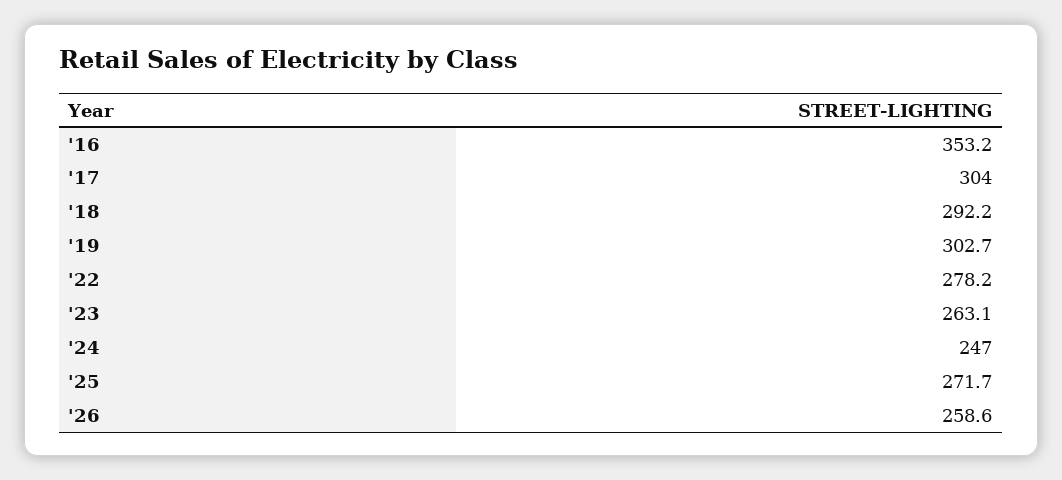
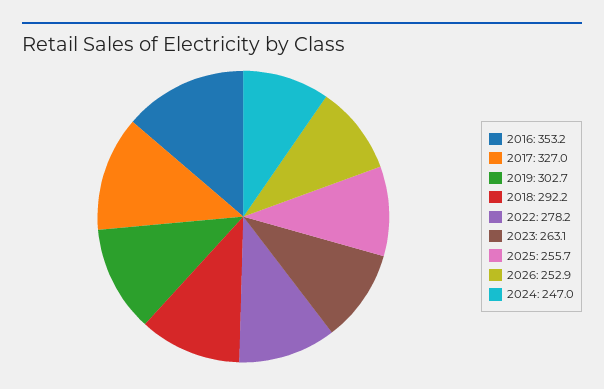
'17: 304 -> 327
'25: 271.7 -> 255.7
'26: 258.6 -> 252.9

